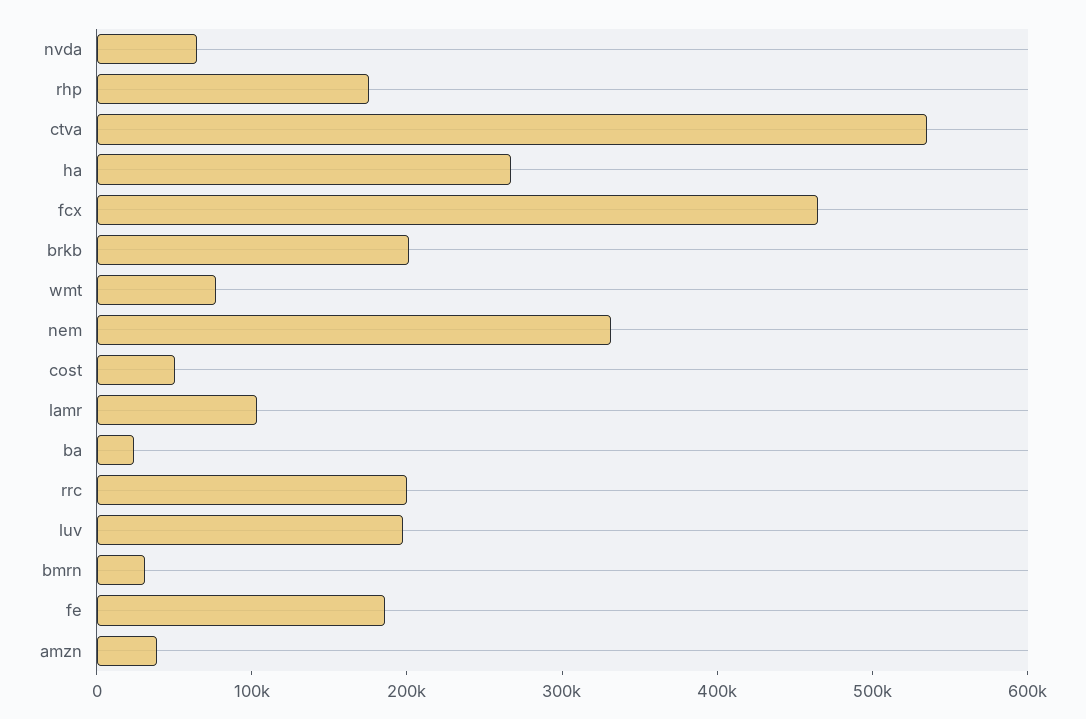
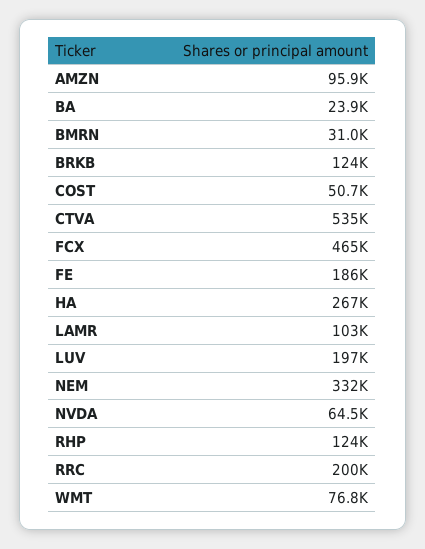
rhp: 180000 -> 124000
brkb: 200000 -> 124000
amzn: 40000 -> 95900

